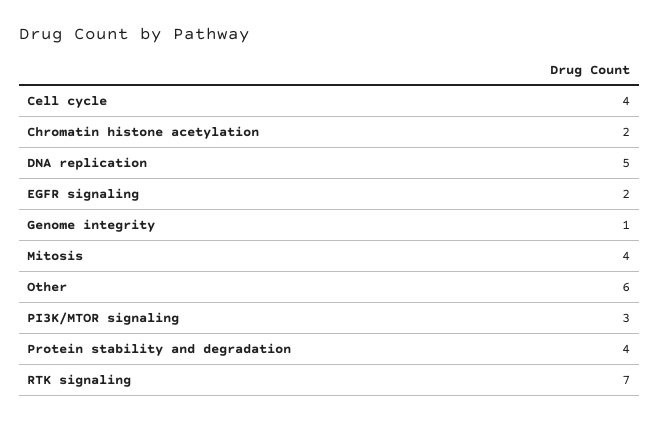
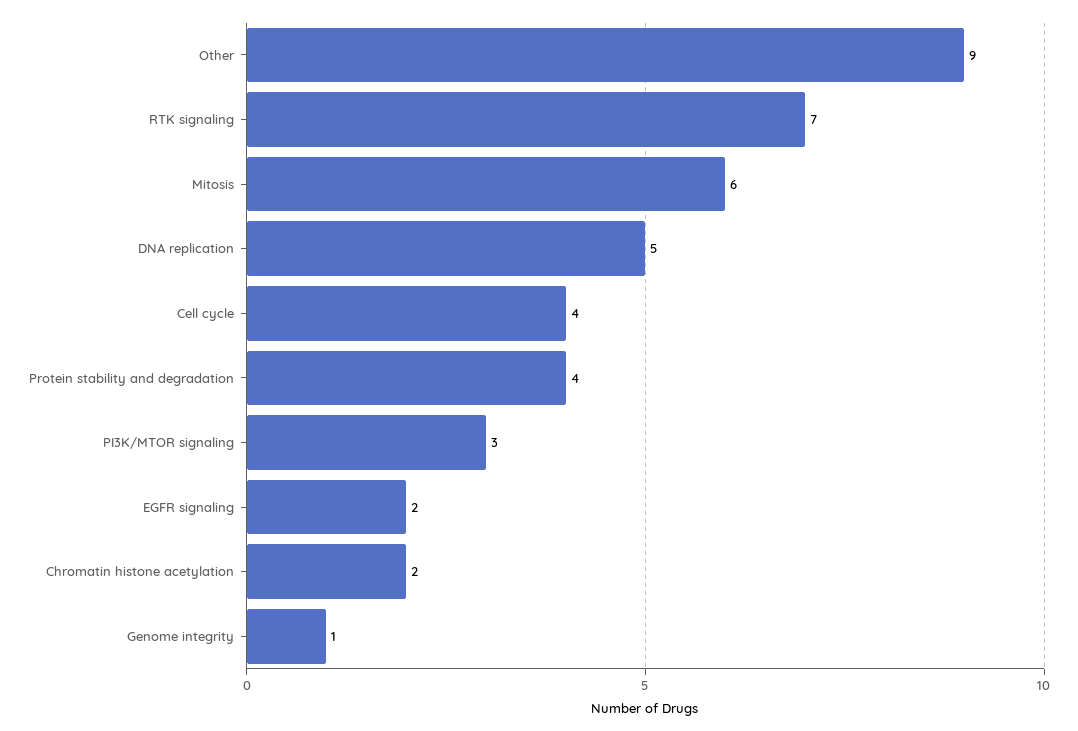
Mitosis: 4 -> 6
Other: 6 -> 9

